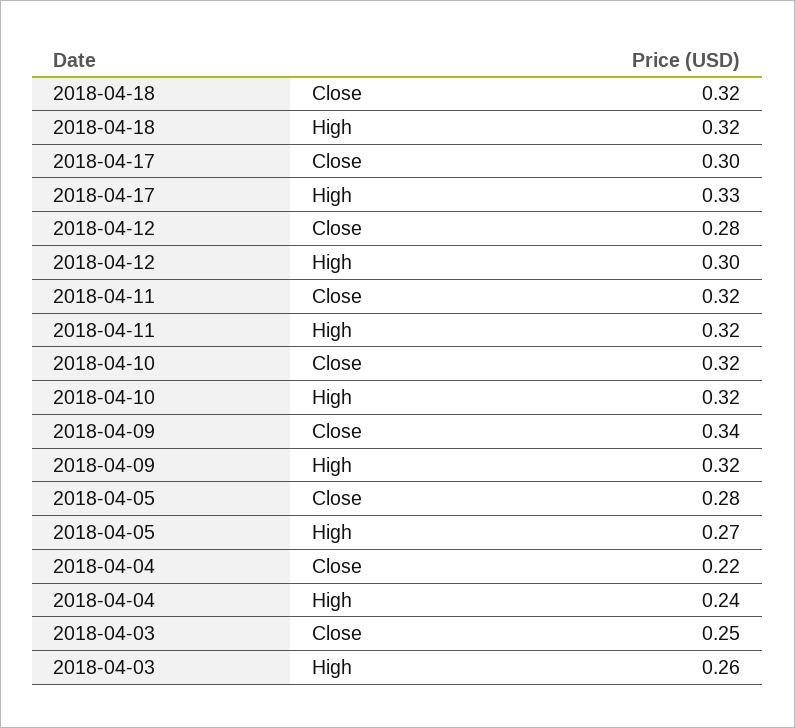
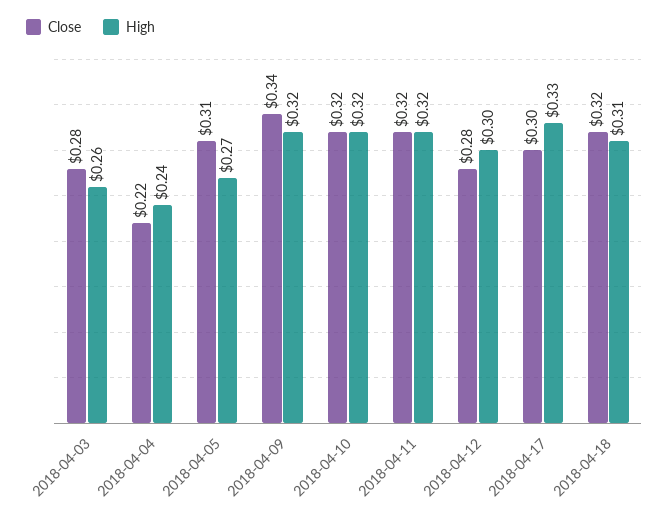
High, 2018-04-18: 0.32 -> 0.31
Close, 2018-04-05: 0.28 -> 0.31
Close, 2018-04-03: 0.25 -> 0.28

